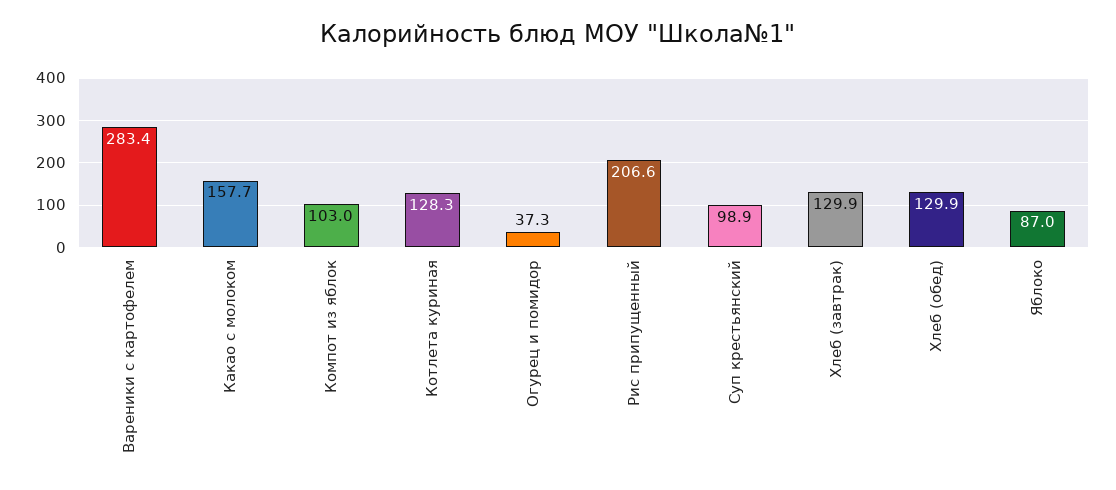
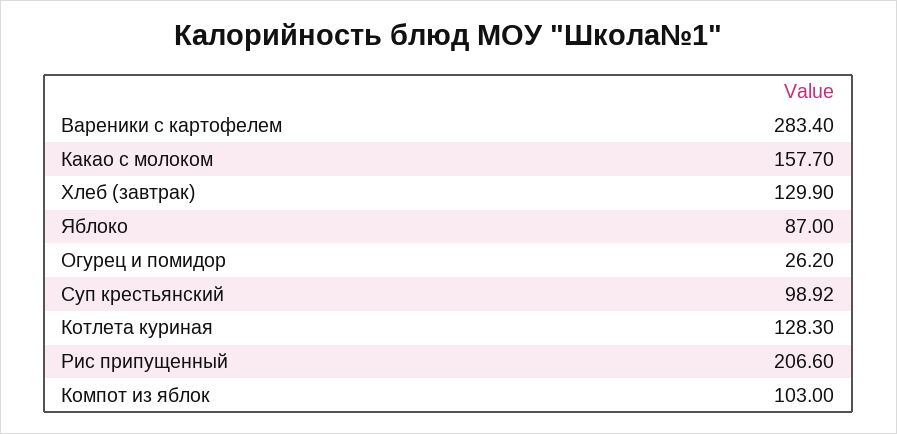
Огурец и помидор: 37.3 -> 26.2
Хлеб (обед): 129.9 -> none

